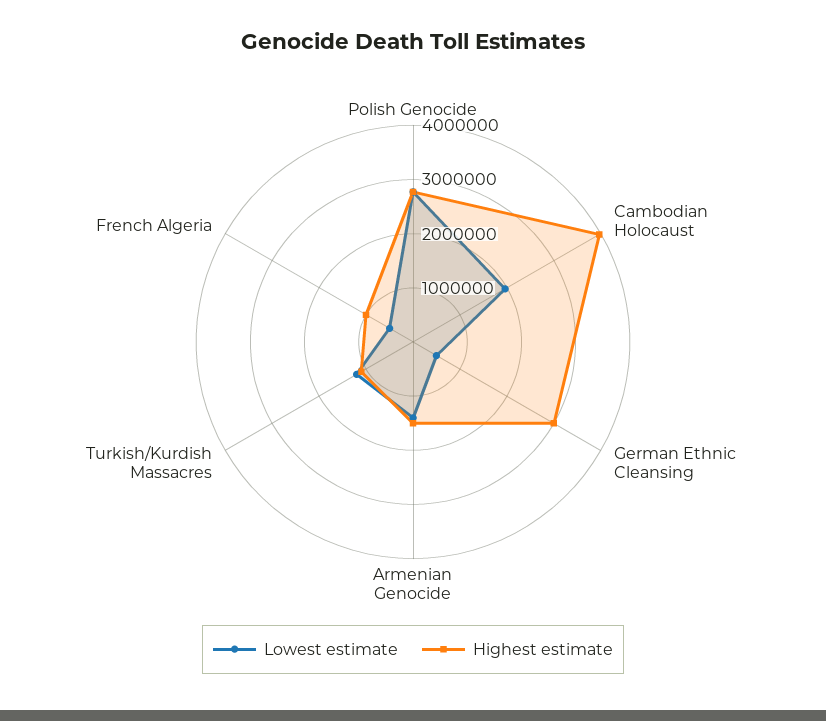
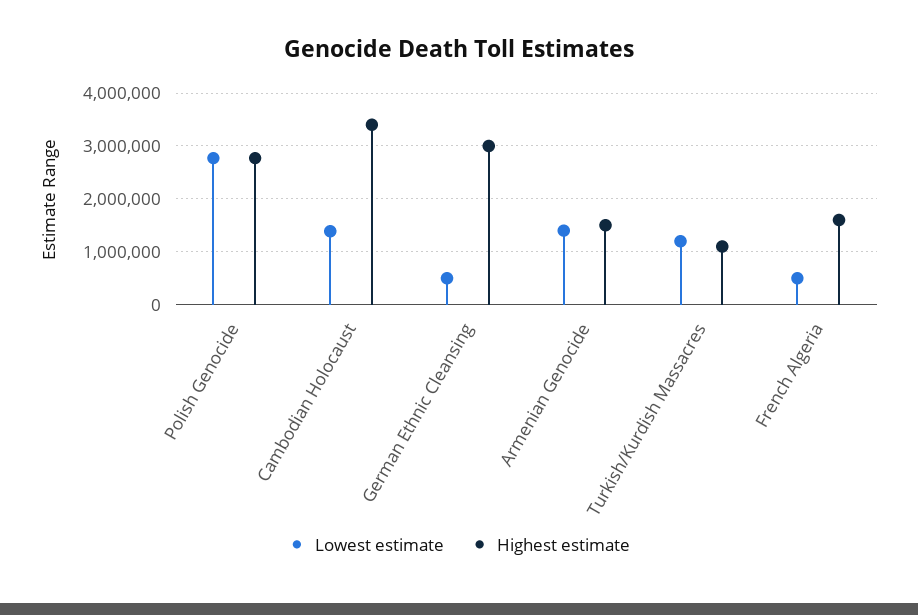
Lowest estimate, Cambodian Holocaust: 2000000 -> 1400000
Highest estimate, Cambodian Holocaust: 4000000 -> 3400000
Highest estimate, French Algeria: 1000000 -> 1600000

